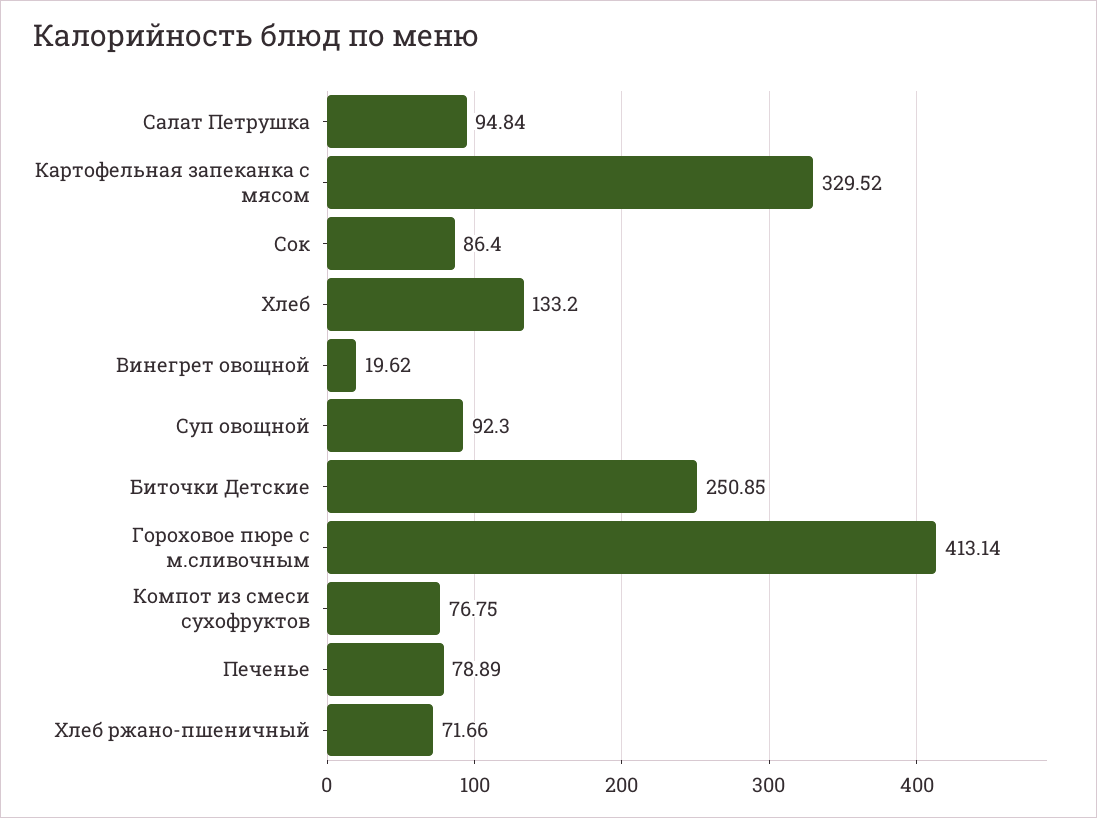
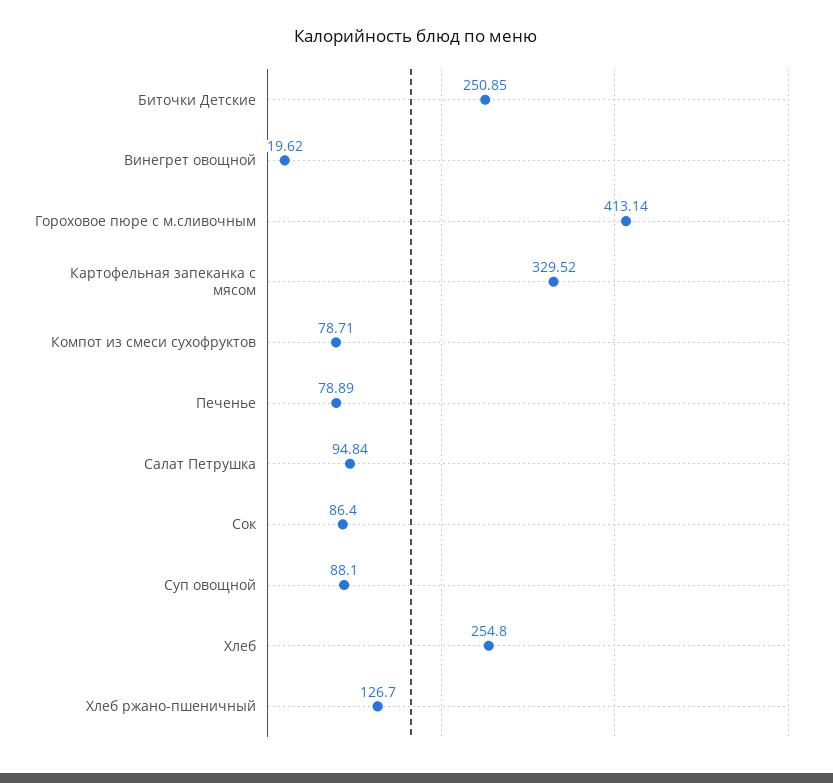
Хлеб: 133.2 -> 254.8
Суп овощной: 92.3 -> 88.1
Компот из смеси сухофруктов: 76.75 -> 78.71
Хлеб ржано-пшеничный: 71.66 -> 126.7

